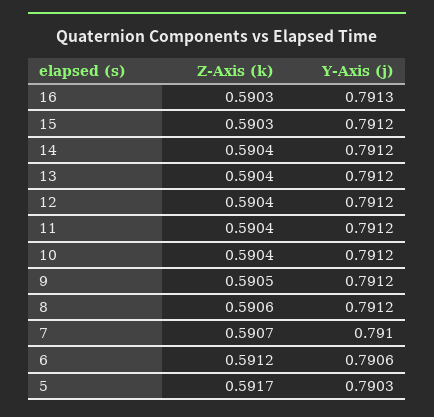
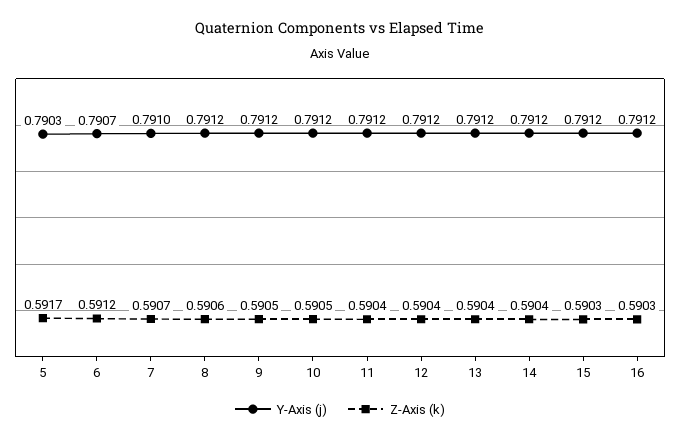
Y-Axis (j), 16: 0.7913 -> 0.7912
Z-Axis (k), 10: 0.5904 -> 0.5905
Y-Axis (j), 6: 0.7906 -> 0.7907

